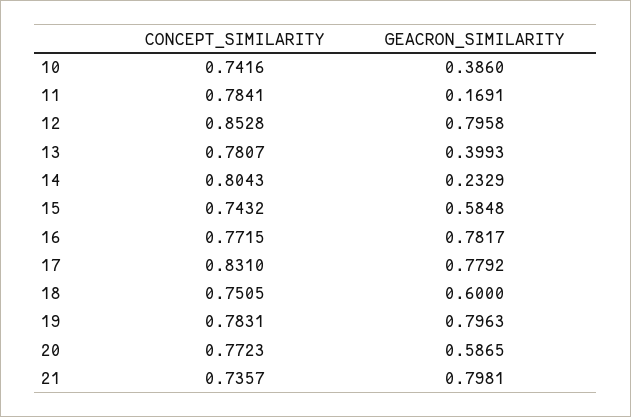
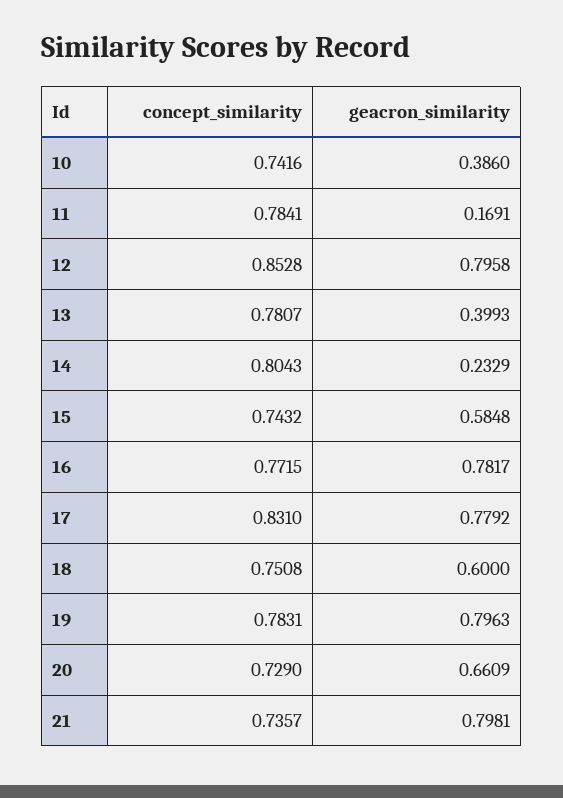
CONCEPT_SIMILARITY, 18: 0.7505 -> 0.7508
CONCEPT_SIMILARITY, 20: 0.7723 -> 0.729
GEACRON_SIMILARITY, 20: 0.5865 -> 0.6609

